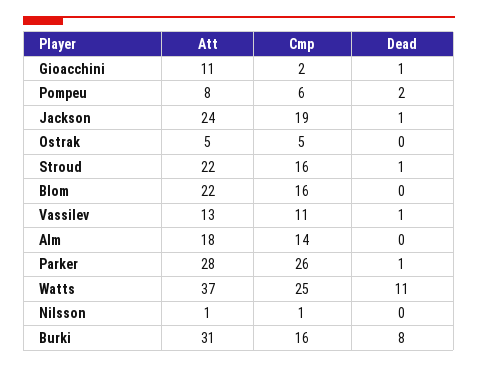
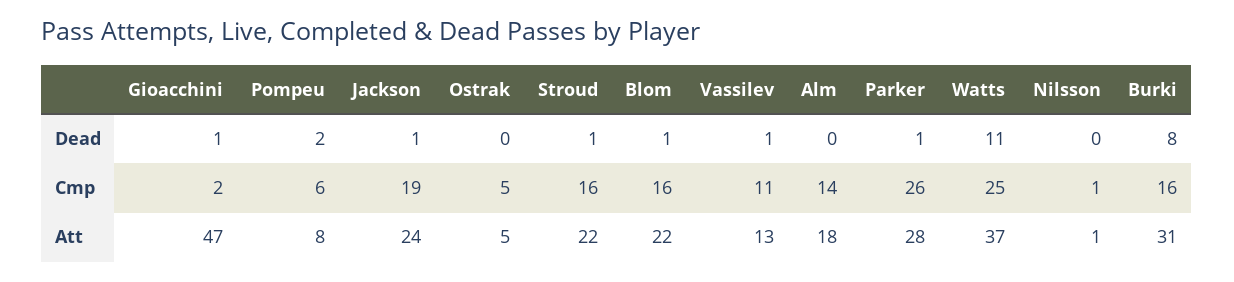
Att, Gioacchini: 11 -> 47
Dead, Blom: 0 -> 1

